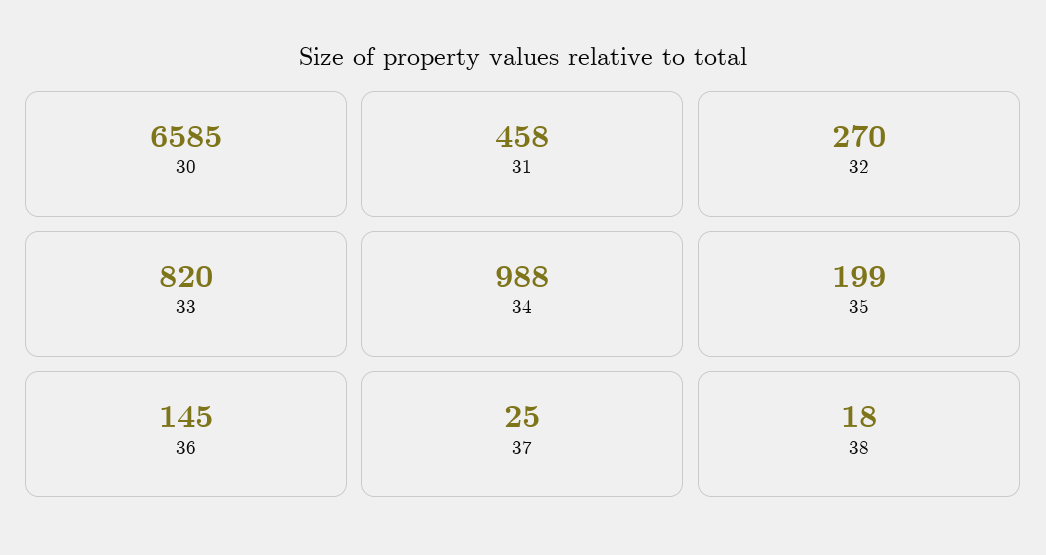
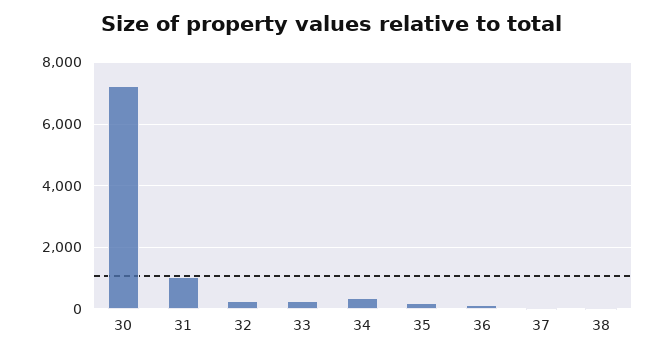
30: 6585 -> 7200
31: 458 -> 1000
33: 820 -> 200
34: 988 -> 400

